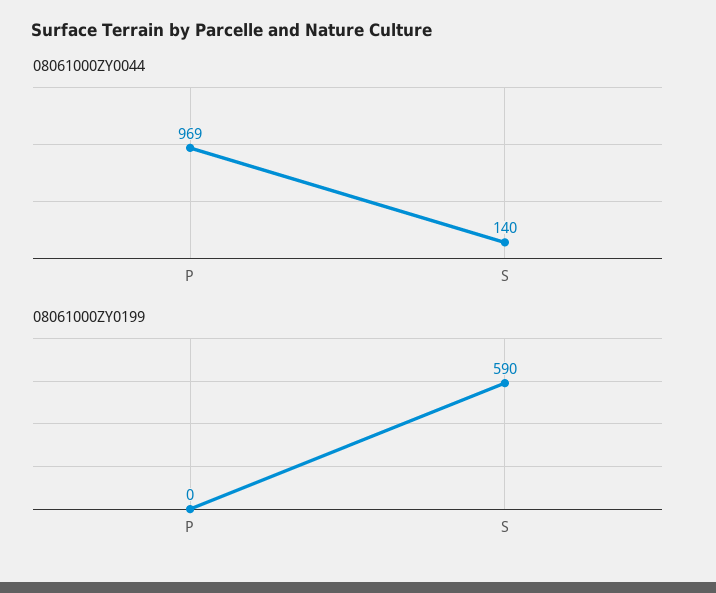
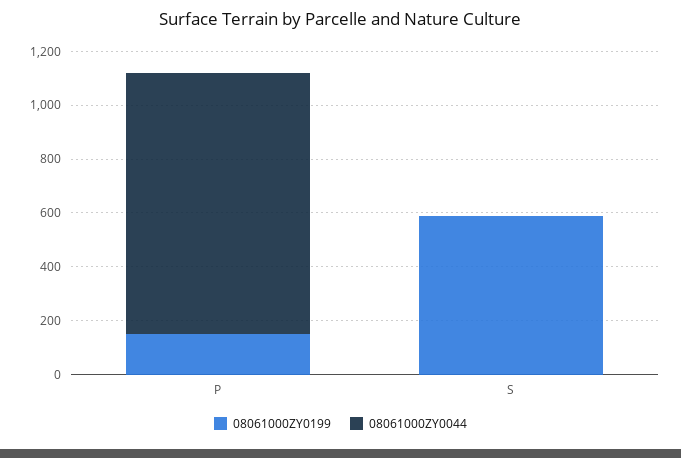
08061000ZY0044, S: 140 -> 0
08061000ZY0199, P: 0 -> 150

